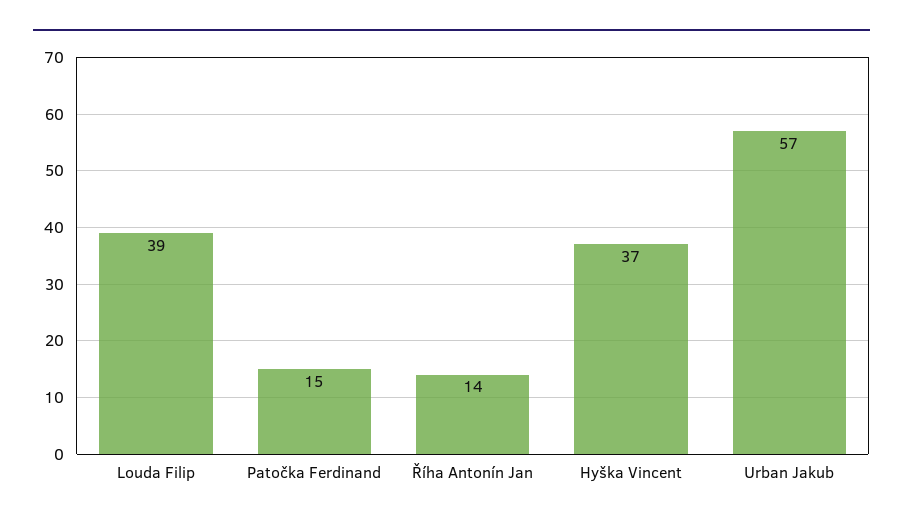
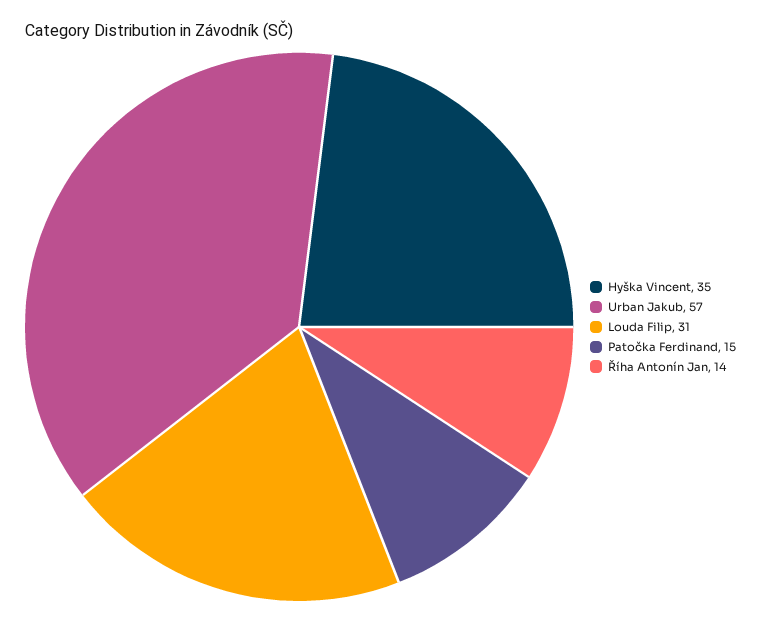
Louda Filip: 39 -> 31
Hyška Vincent: 37 -> 35

